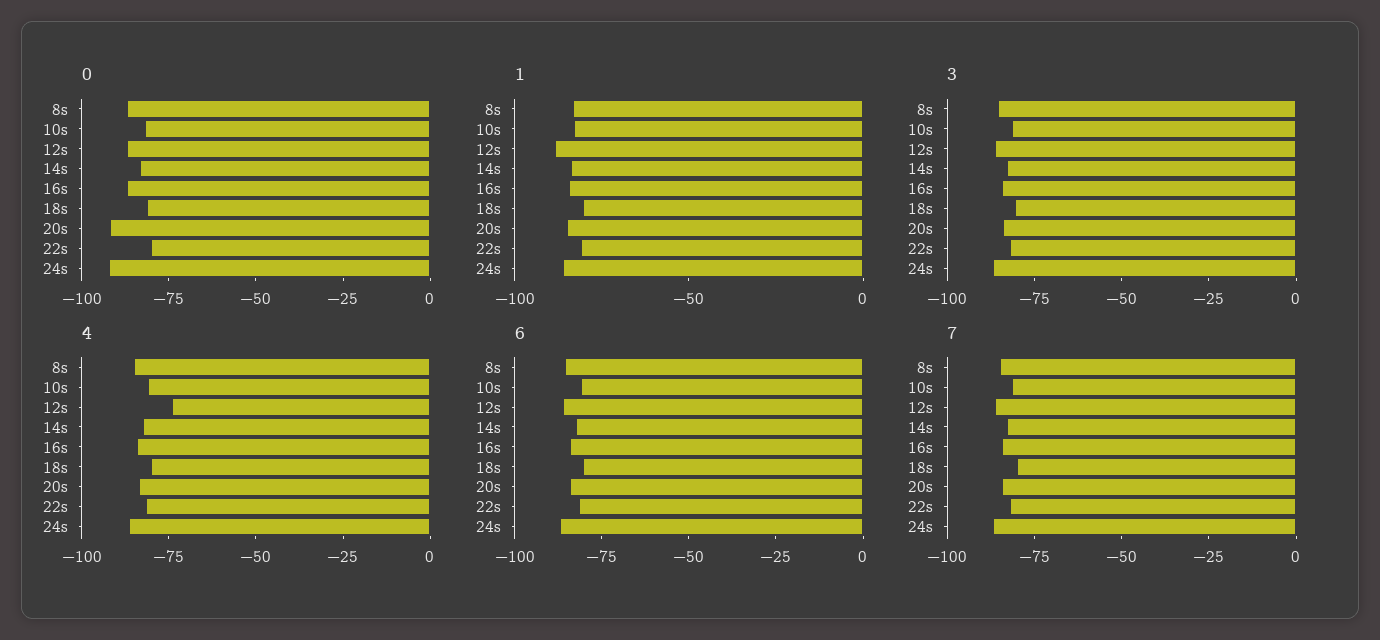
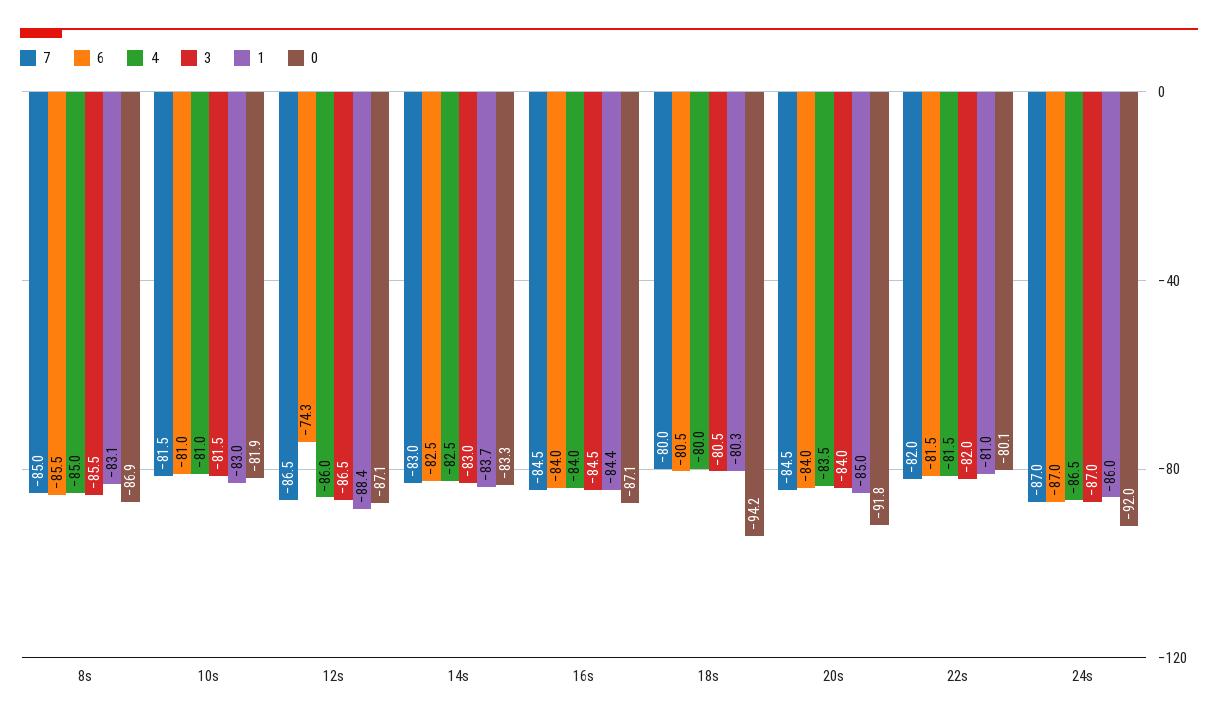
0, 18s: -80 -> -94.2
4, 12s: -75 -> -86
6, 12s: -85 -> -74.3

